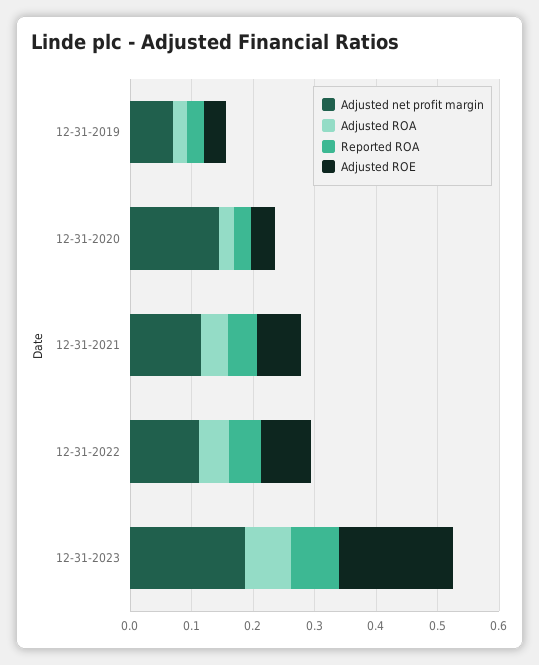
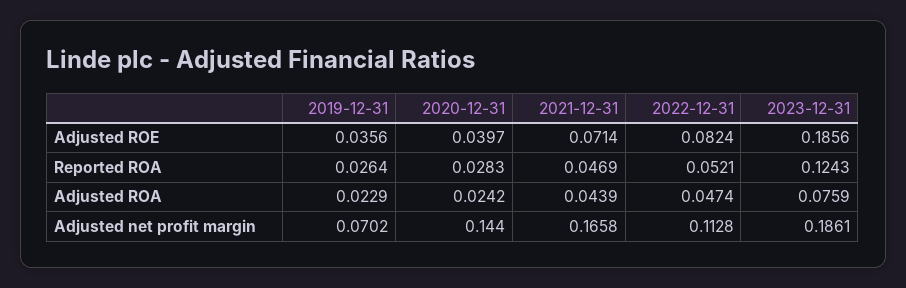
Adjusted net profit margin, 12-31-2021: 0.12 -> 0.1658
Reported ROA, 12-31-2023: 0.08 -> 0.1243

